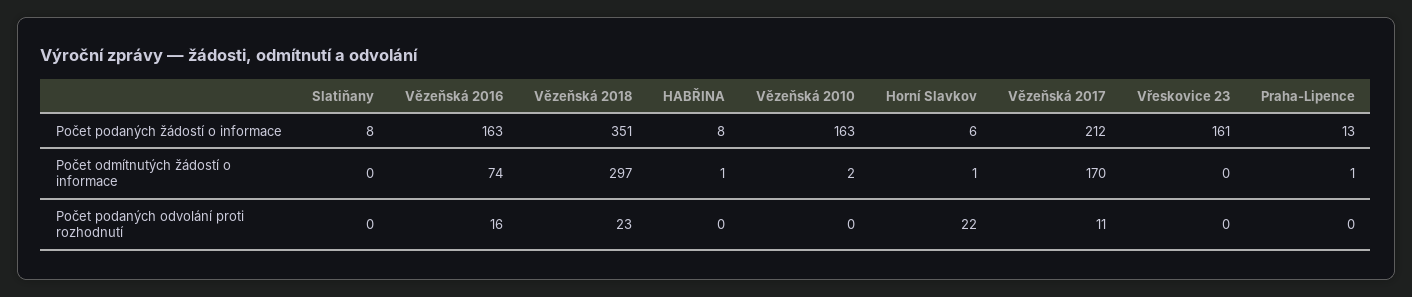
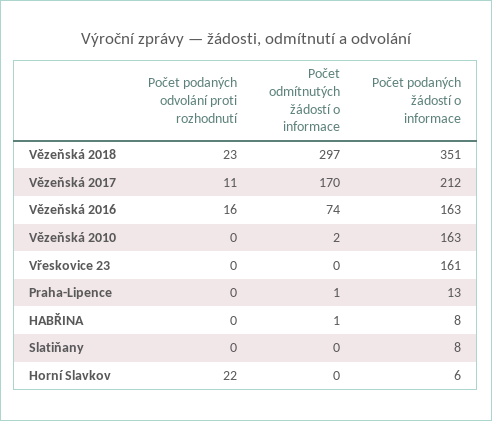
Horní Slavkov, Počet odmítnutých žádostí o informace: 1 -> 0

